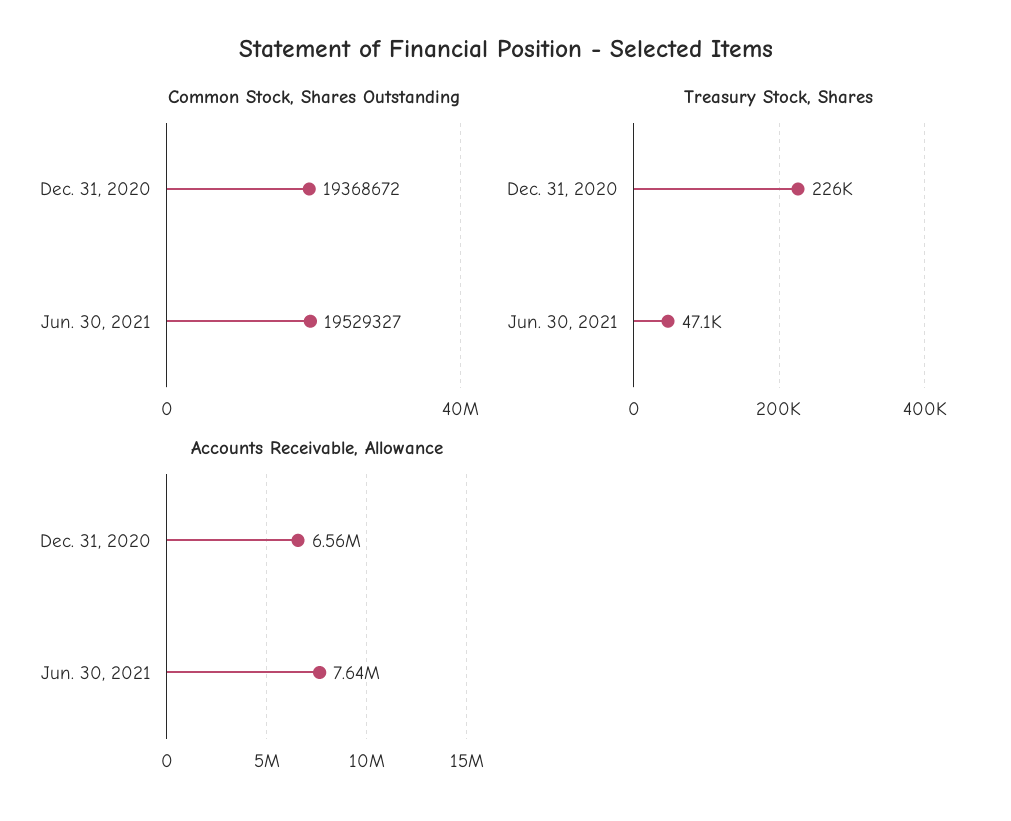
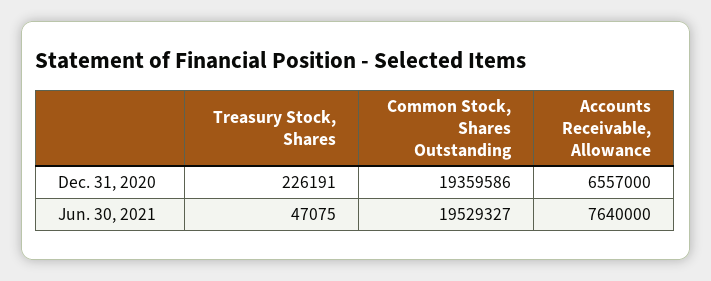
Common Stock, Shares Outstanding, Dec. 31, 2020: 19368672 -> 19359586

